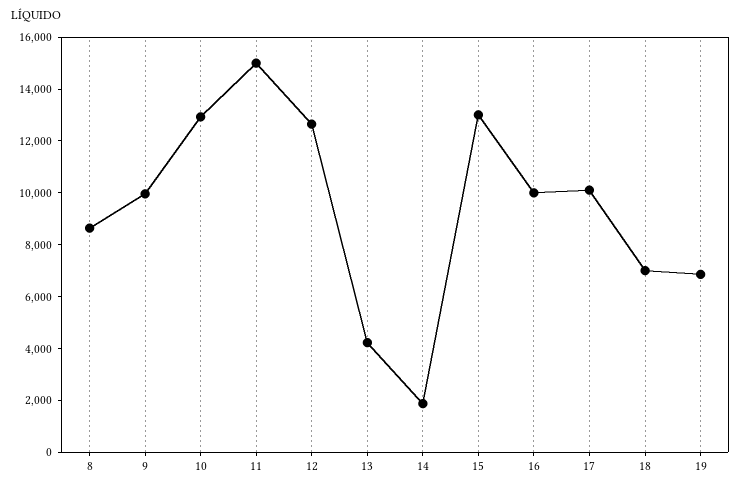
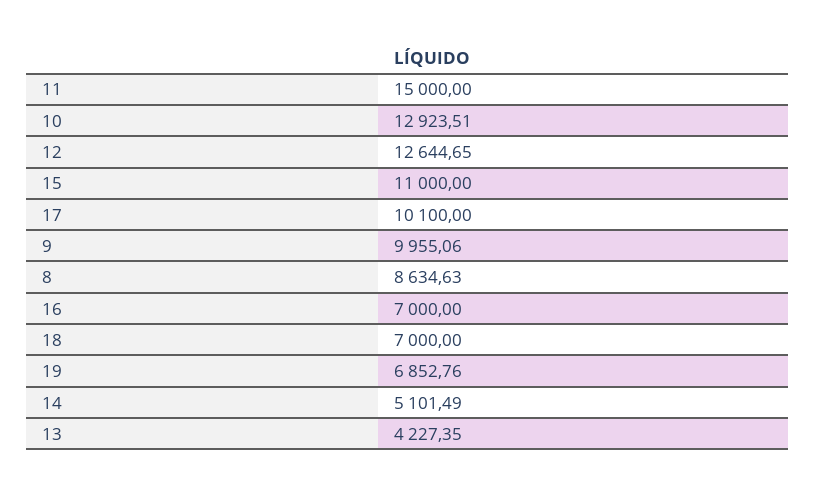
14: 2000 -> 5101.49
15: 13000 -> 11000
16: 10000 -> 7000

